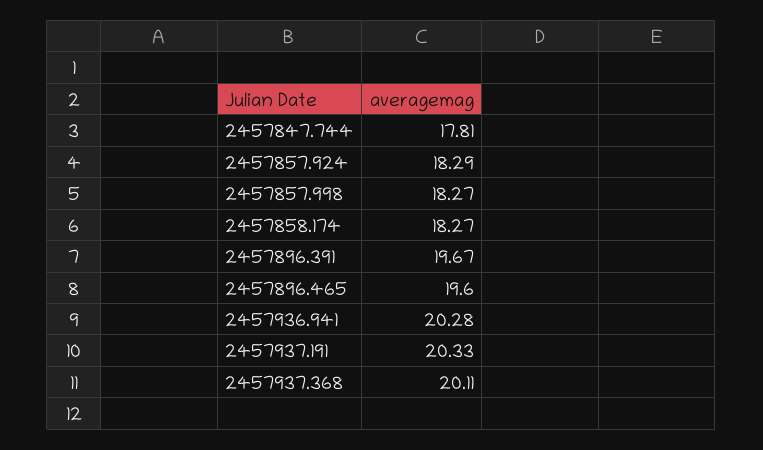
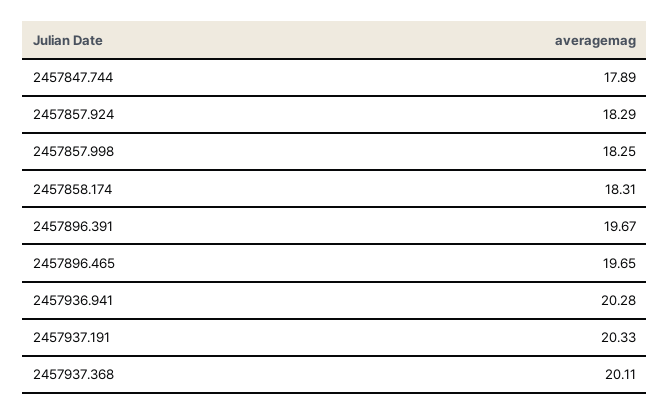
2457847.744: 17.81 -> 17.89
2457857.998: 18.27 -> 18.25
2457858.174: 18.27 -> 18.31
2457896.465: 19.6 -> 19.65

